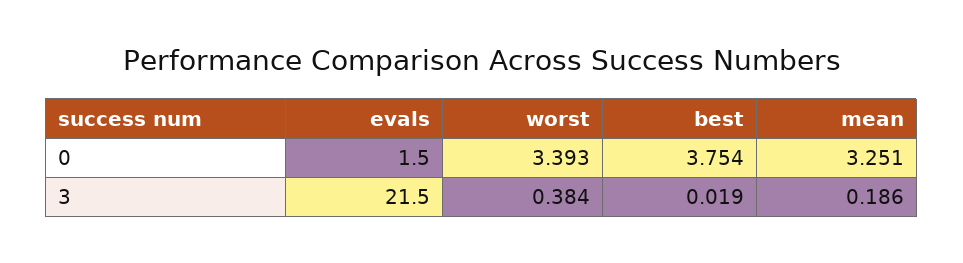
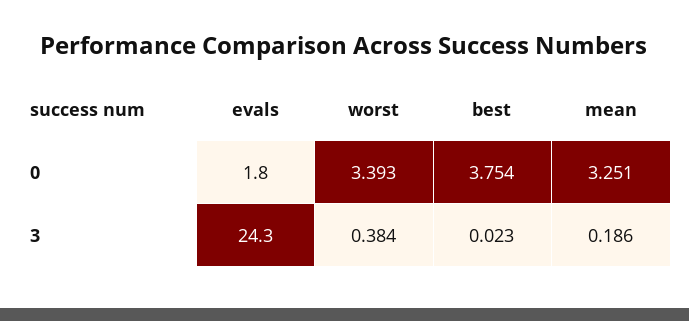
evals, 0: 1.5 -> 1.8
evals, 3: 21.5 -> 24.3
best, 3: 0.019 -> 0.023

